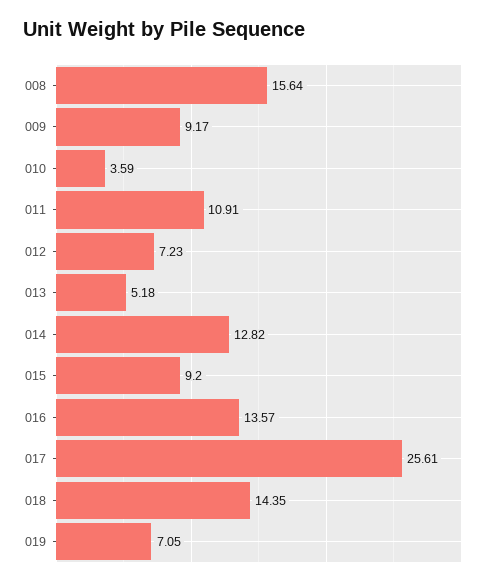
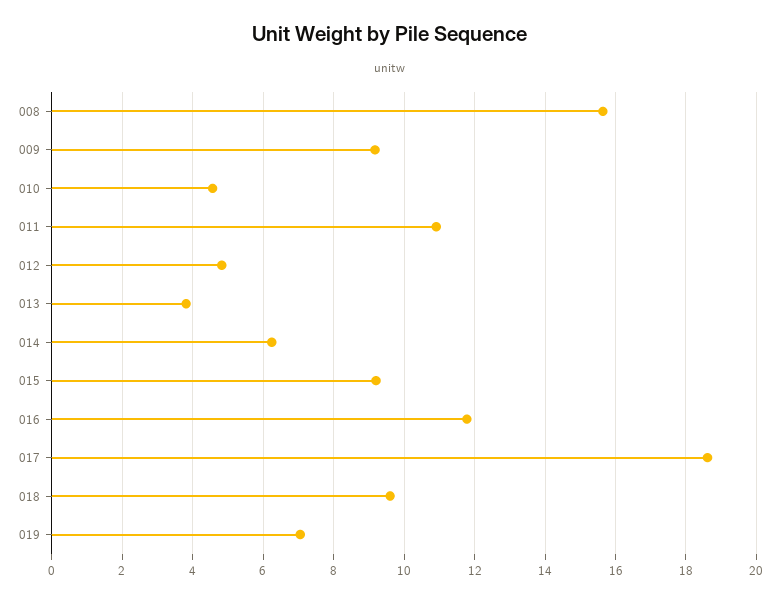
010: 3.59 -> 4.6
012: 7.23 -> 4.8
013: 5.18 -> 3.8
014: 12.82 -> 6.2
016: 13.57 -> 11.8
017: 25.61 -> 18.6
018: 14.35 -> 9.6

